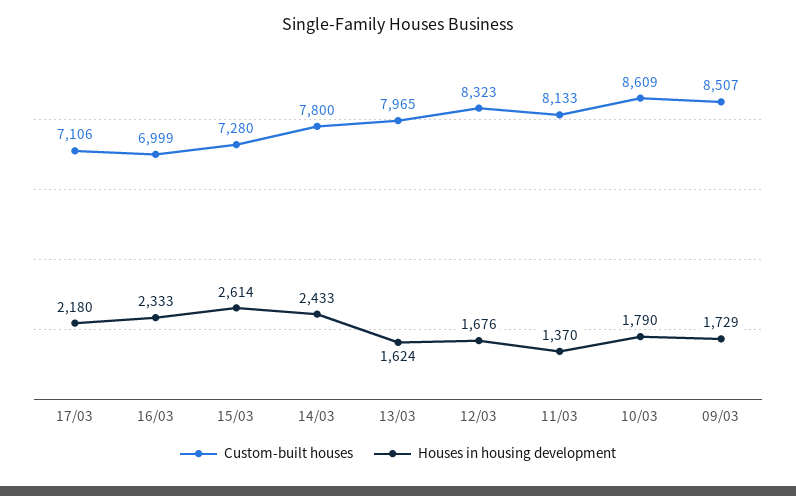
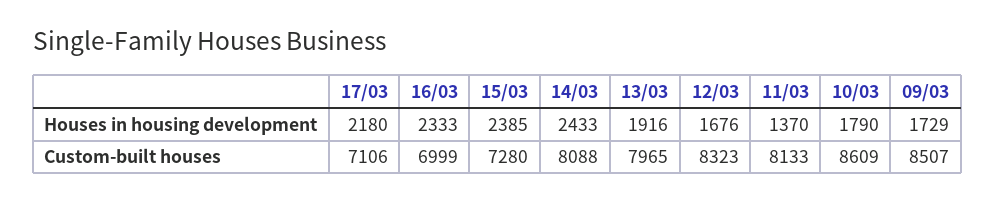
Houses in housing development, 15/03: 2614 -> 2385
Custom-built houses, 14/03: 7800 -> 8088
Houses in housing development, 13/03: 1624 -> 1916

